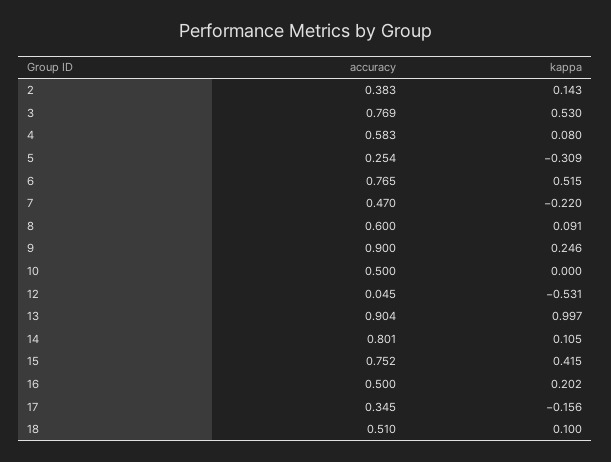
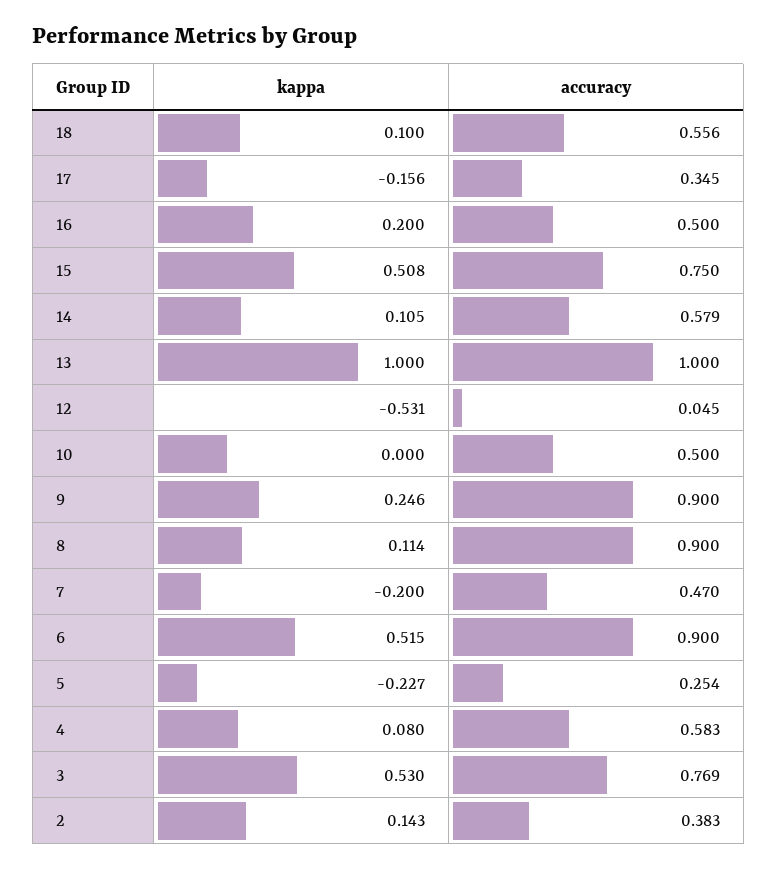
kappa, 5: -0.309 -> -0.227
accuracy, 6: 0.765 -> 0.9
kappa, 7: -0.22 -> -0.2
accuracy, 8: 0.6 -> 0.9
kappa, 8: 0.091 -> 0.114
accuracy, 13: 0.904 -> 1
kappa, 13: 0.997 -> 1
accuracy, 14: 0.801 -> 0.579
accuracy, 15: 0.752 -> 0.75
kappa, 15: 0.415 -> 0.508
kappa, 16: 0.202 -> 0.2
accuracy, 18: 0.51 -> 0.556

